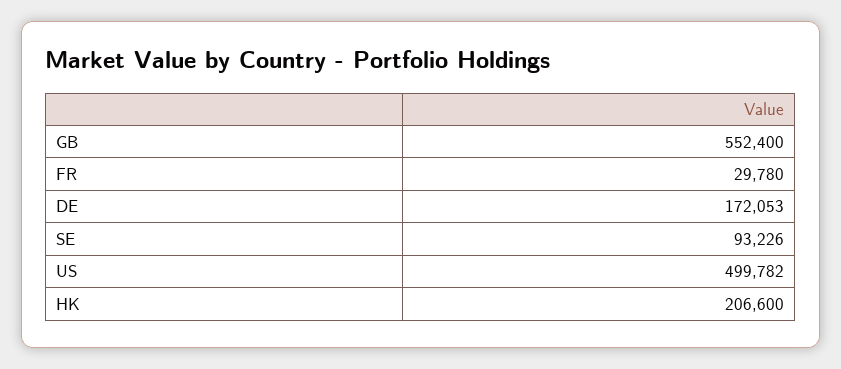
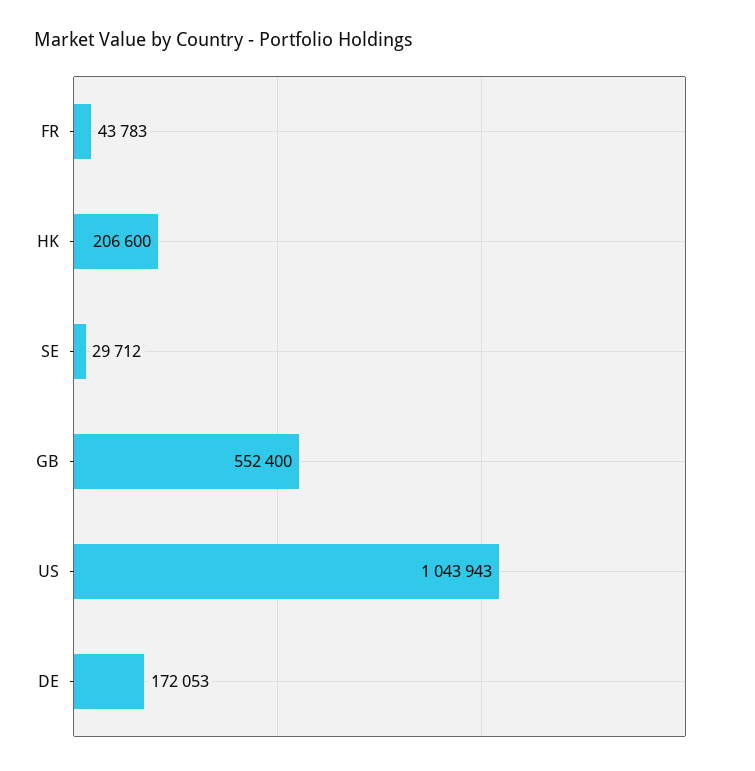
FR: 29780 -> 43783
SE: 93226 -> 29712
US: 499782 -> 1043943

